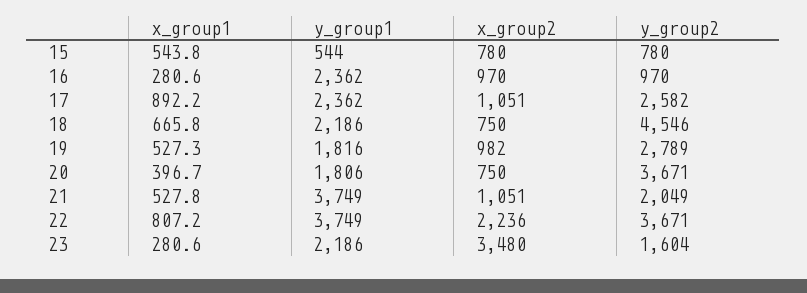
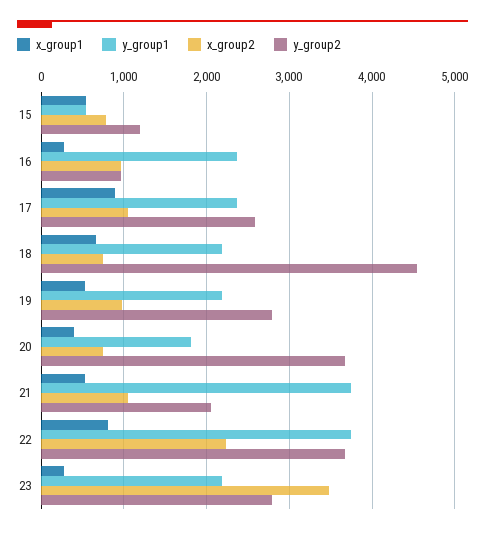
y_group2, 15: 780 -> 1200
y_group1, 19: 1816 -> 2200
y_group2, 23: 1604 -> 2800

